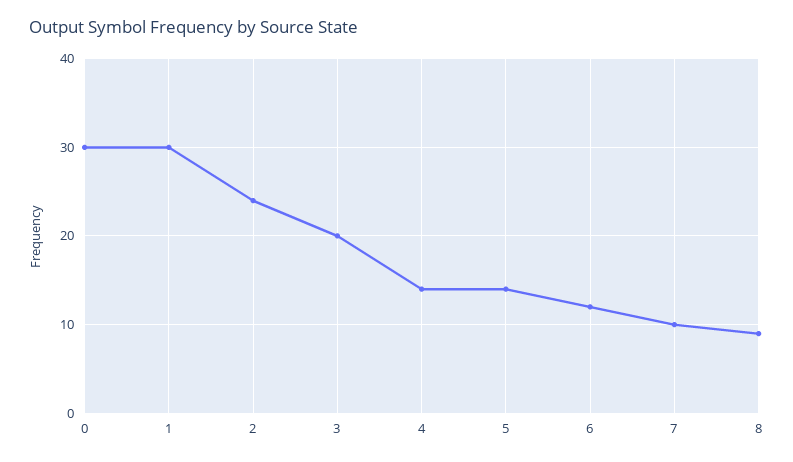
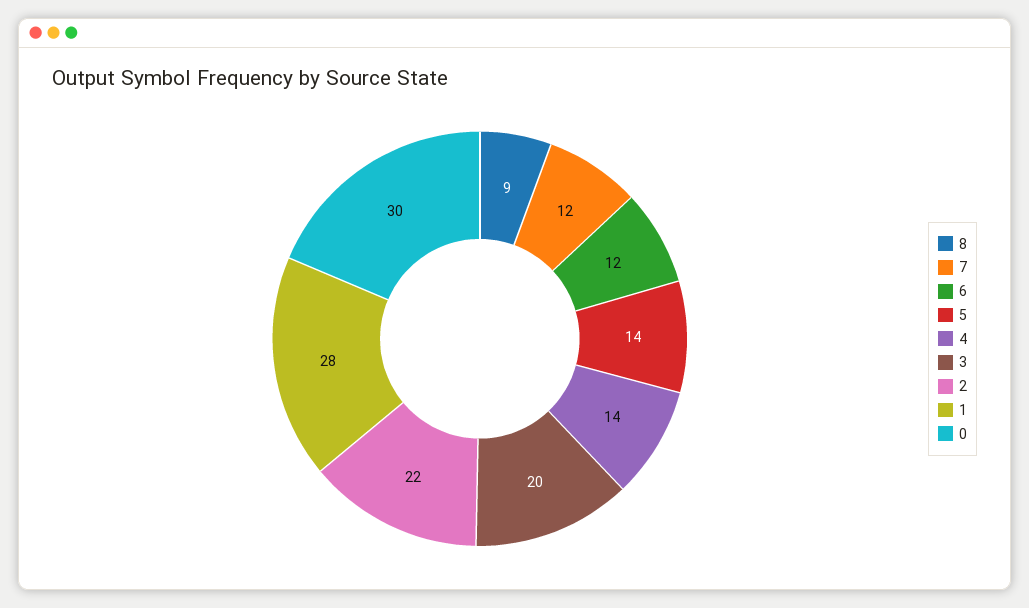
1: 30 -> 28
2: 24 -> 22
7: 10 -> 12

